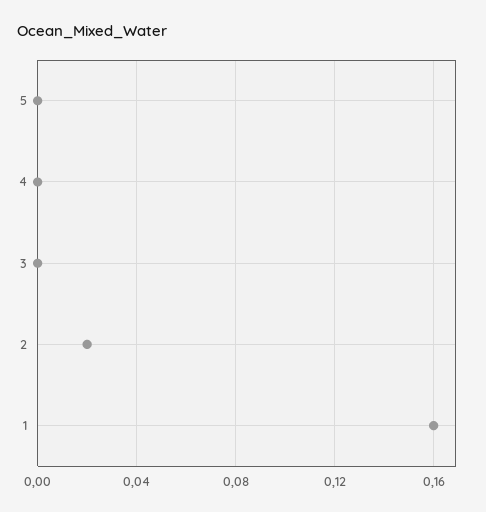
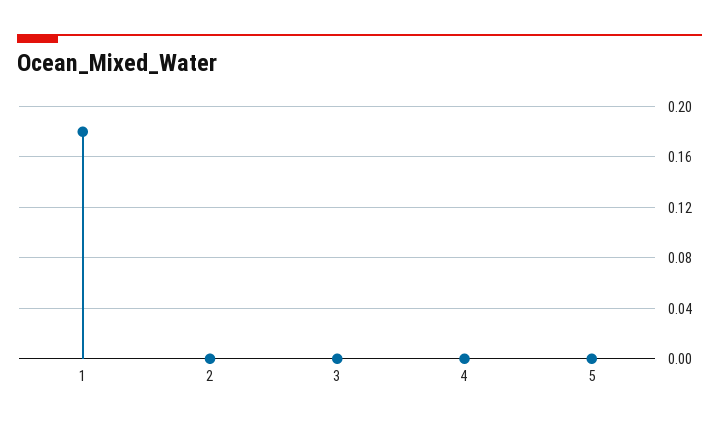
2: 0.02 -> 0
1: 0.16 -> 0.18

